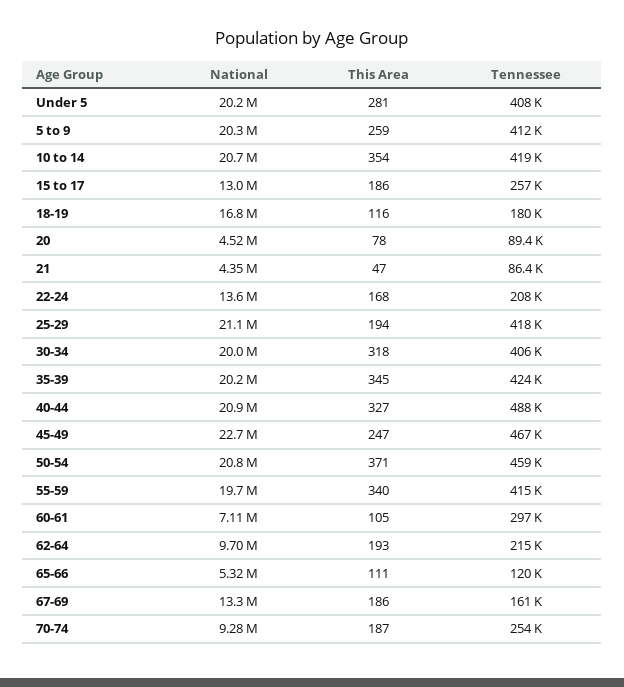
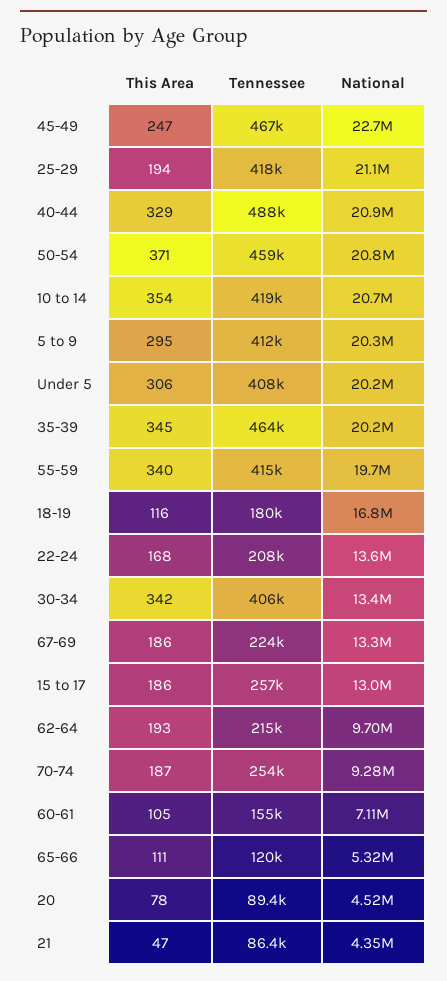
This Area, Under 5: 281 -> 306
This Area, 5 to 9: 259 -> 295
National, 30-34: 20000000 -> 13400000
This Area, 30-34: 318 -> 342
Tennessee, 35-39: 424000 -> 464000
This Area, 40-44: 327 -> 329
Tennessee, 60-61: 297000 -> 155000
Tennessee, 67-69: 161000 -> 224000

